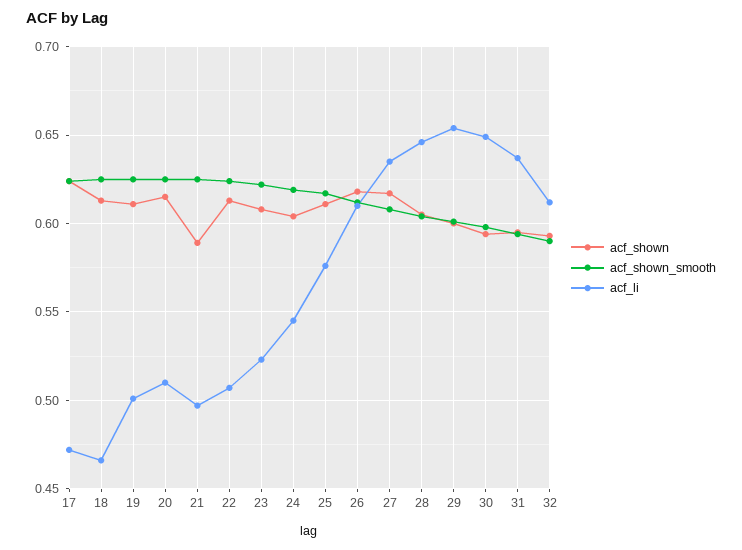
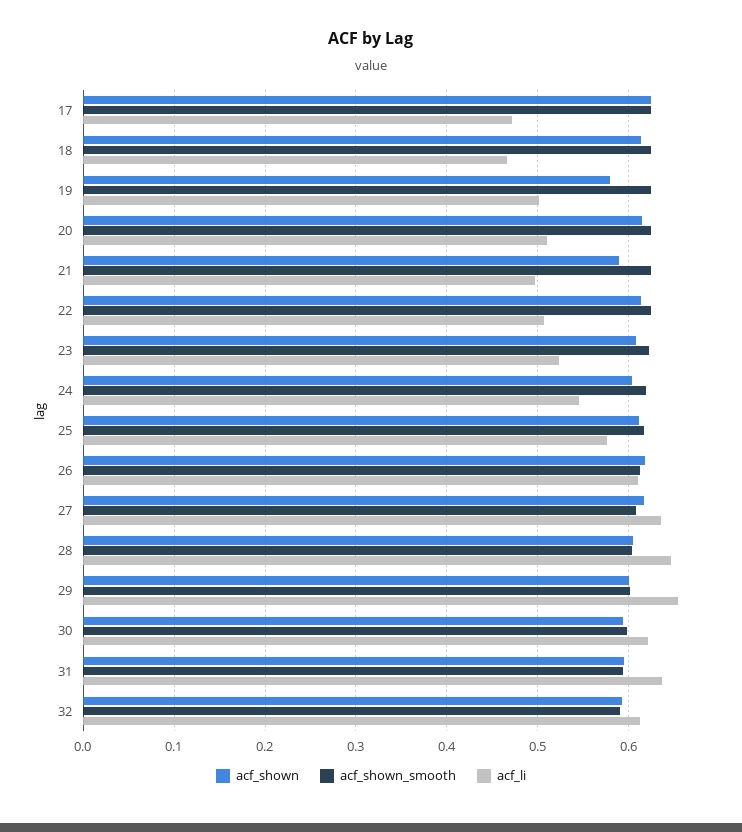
acf_shown, 19: 0.61 -> 0.58
acf_li, 30: 0.65 -> 0.62

